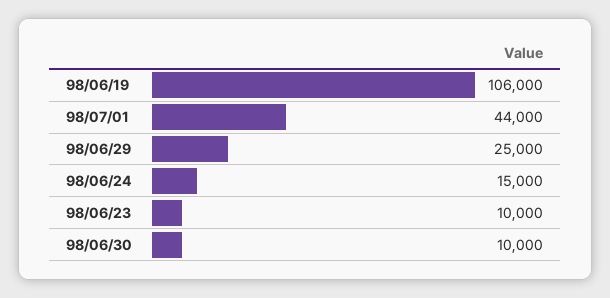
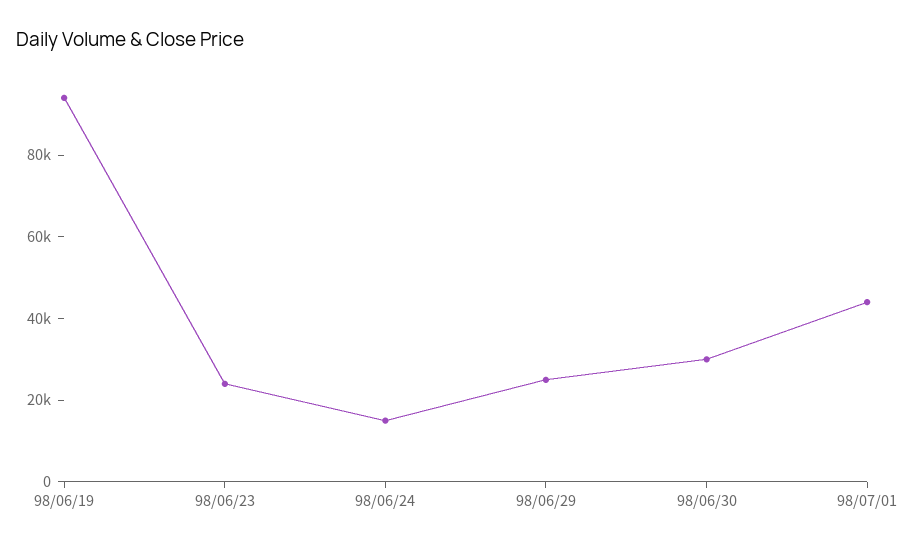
98/06/19: 106000 -> 95000
98/06/23: 10000 -> 25000
98/06/30: 10000 -> 30000

